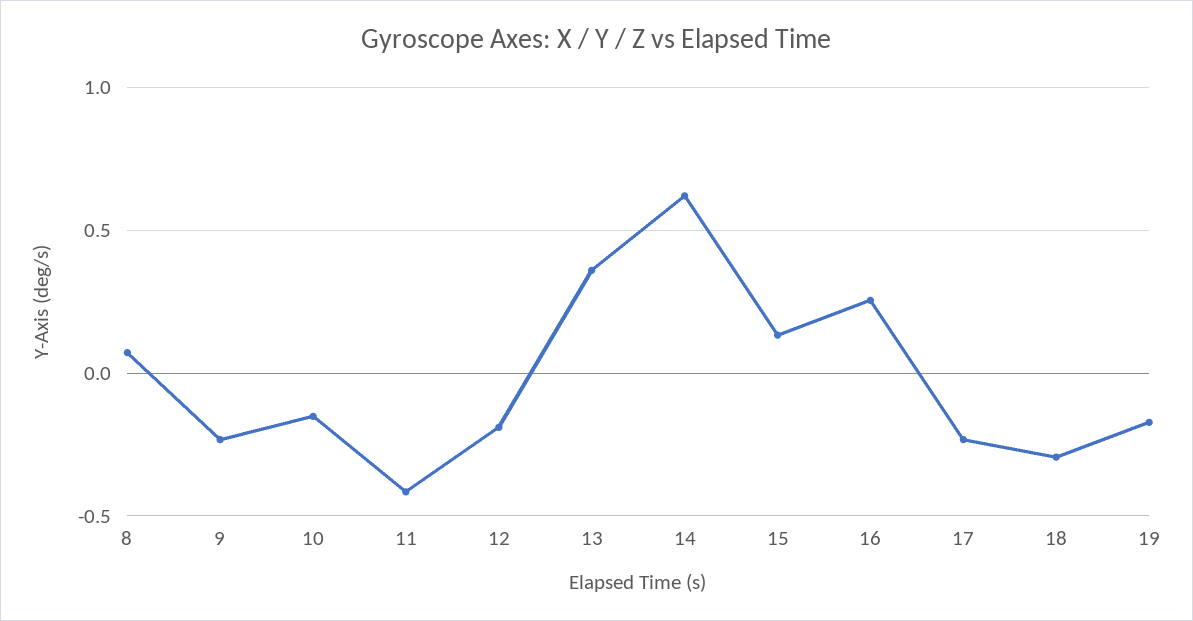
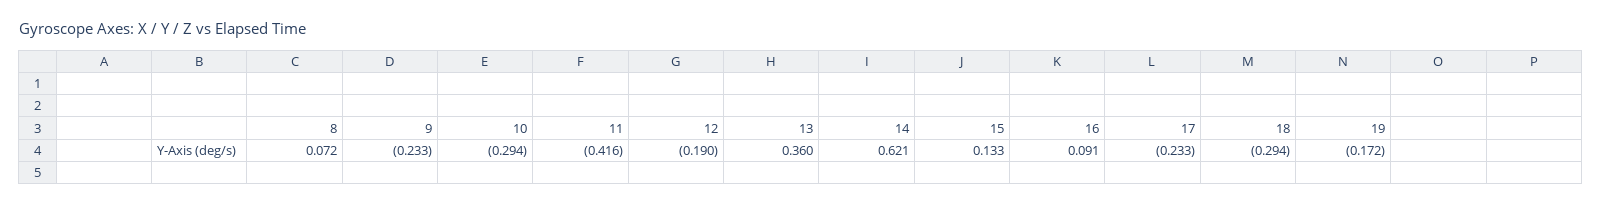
10: -0.15 -> -0.294
16: 0.25 -> 0.091

